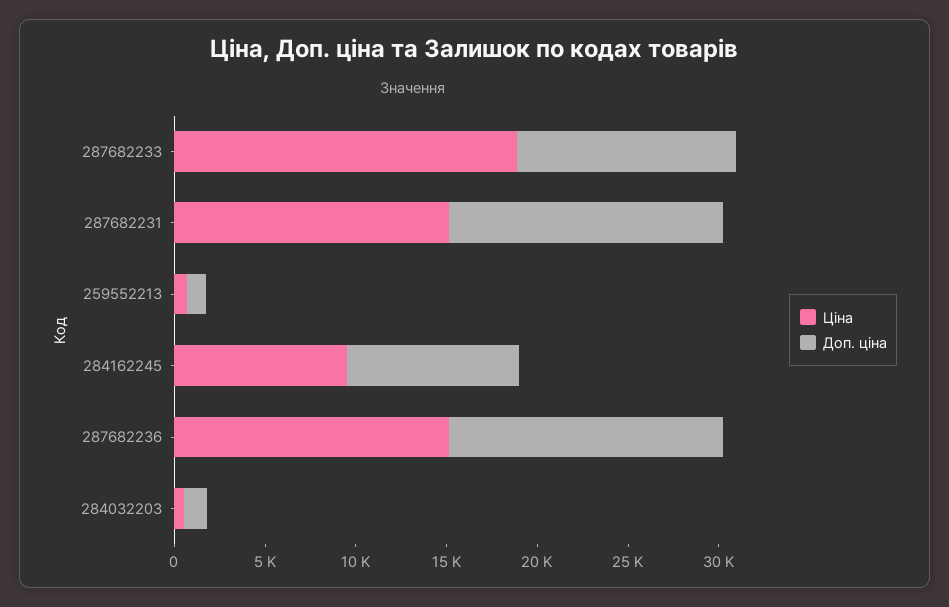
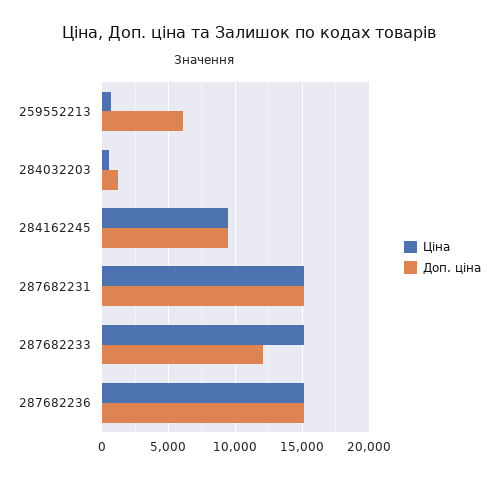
Ціна, 287682233: 19000 -> 15000
Доп. ціна, 259552213: 1000 -> 6000

